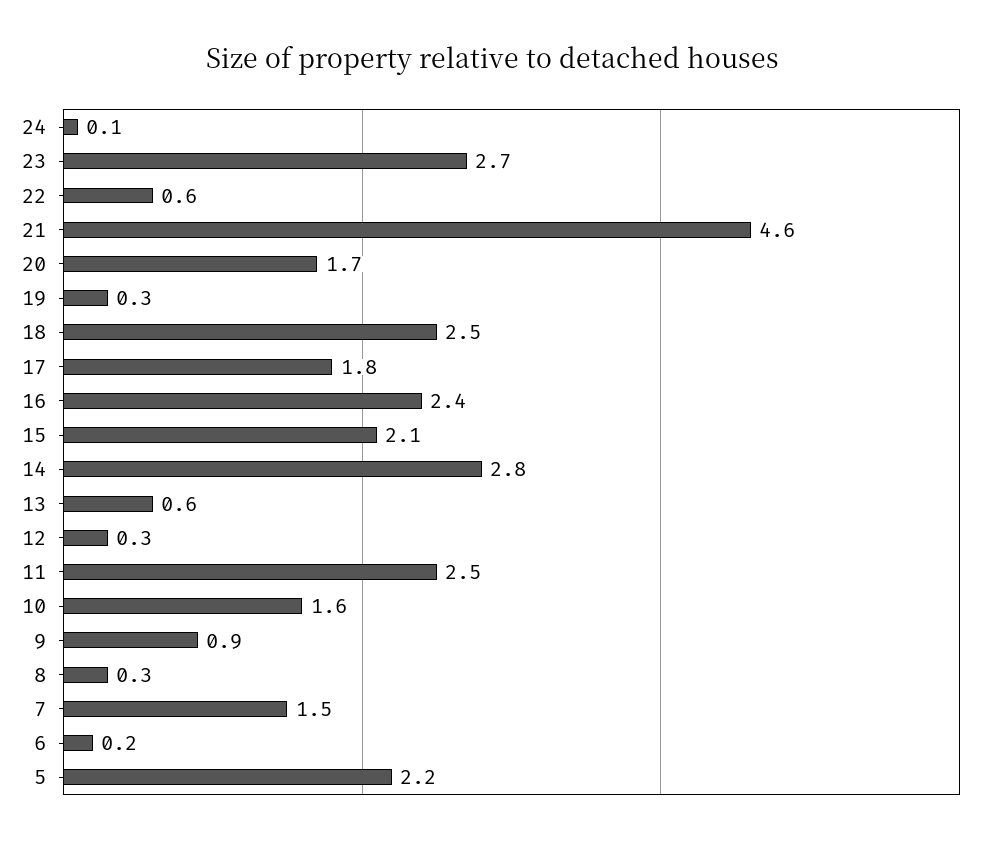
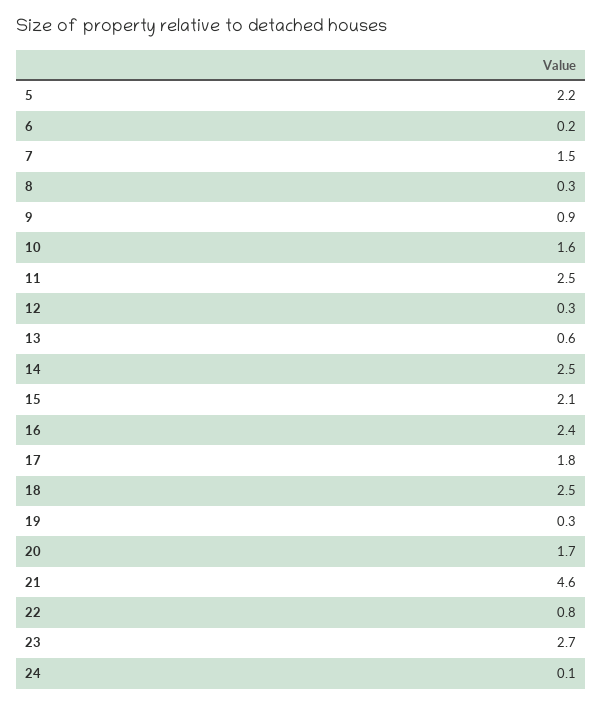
22: 0.6 -> 0.8
14: 2.8 -> 2.5

